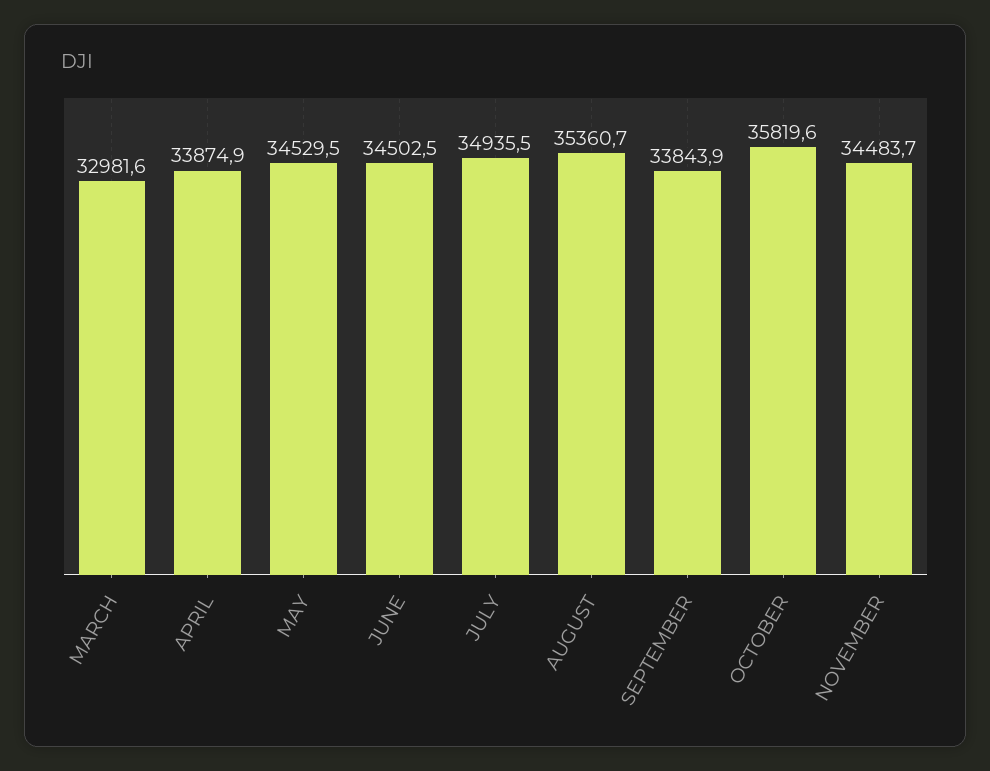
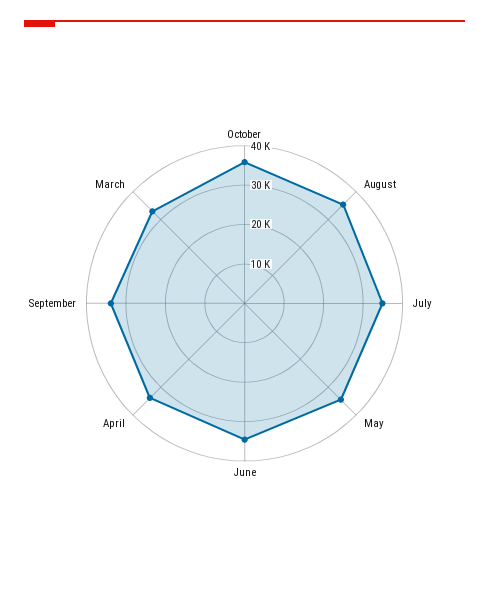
NOVEMBER: 34483.7 -> none

